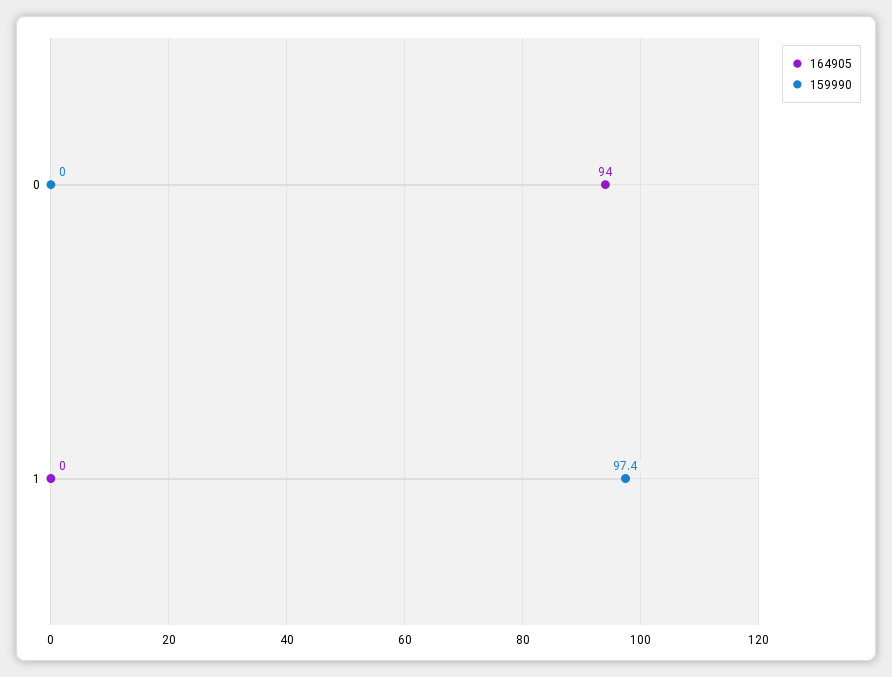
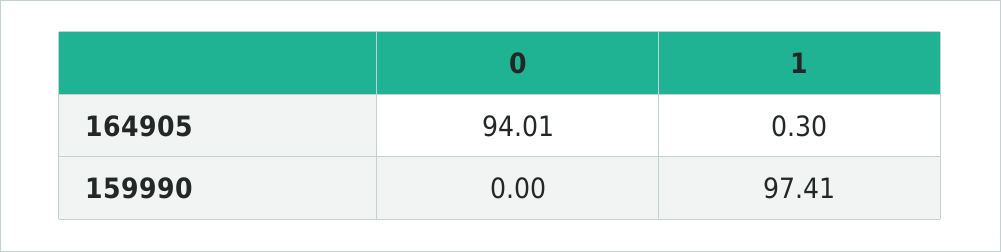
164905, 1: 0 -> 0.3

